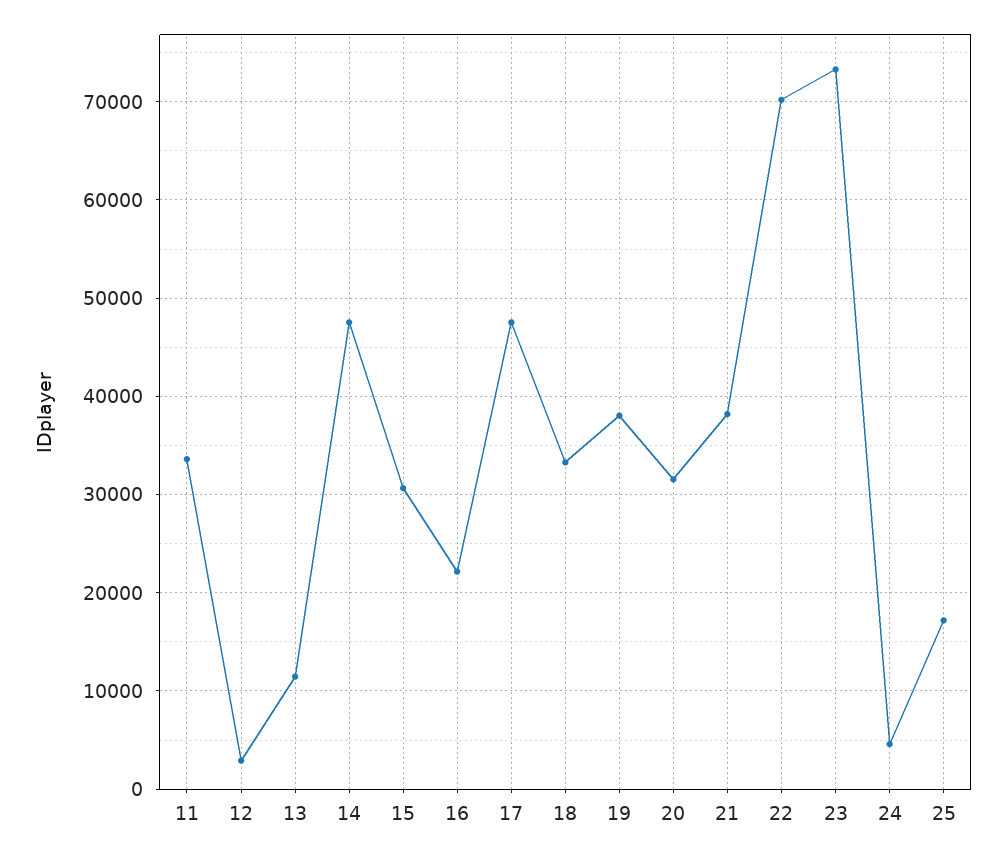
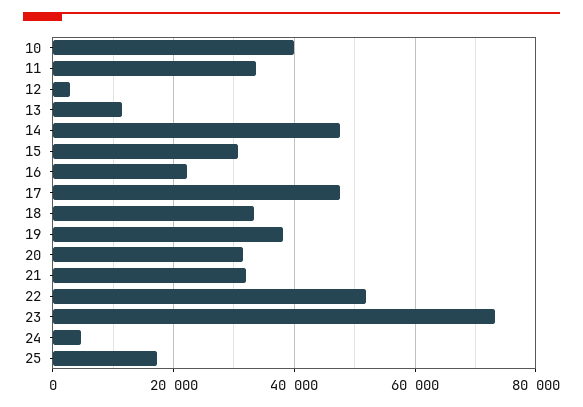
21: 38000 -> 32000
22: 70000 -> 52000
10: none -> 40000

